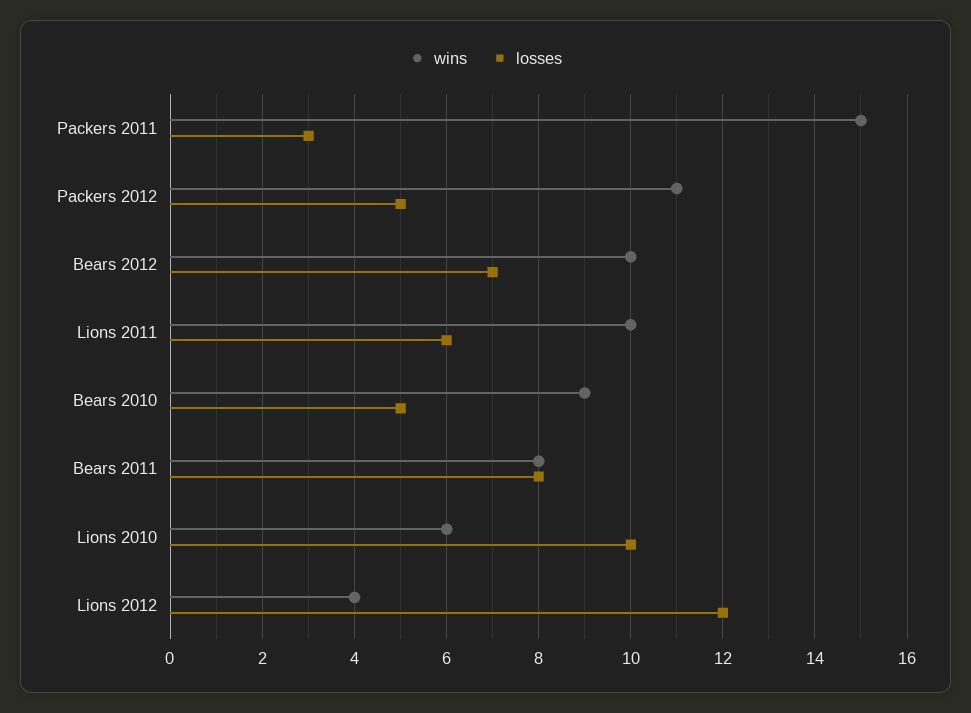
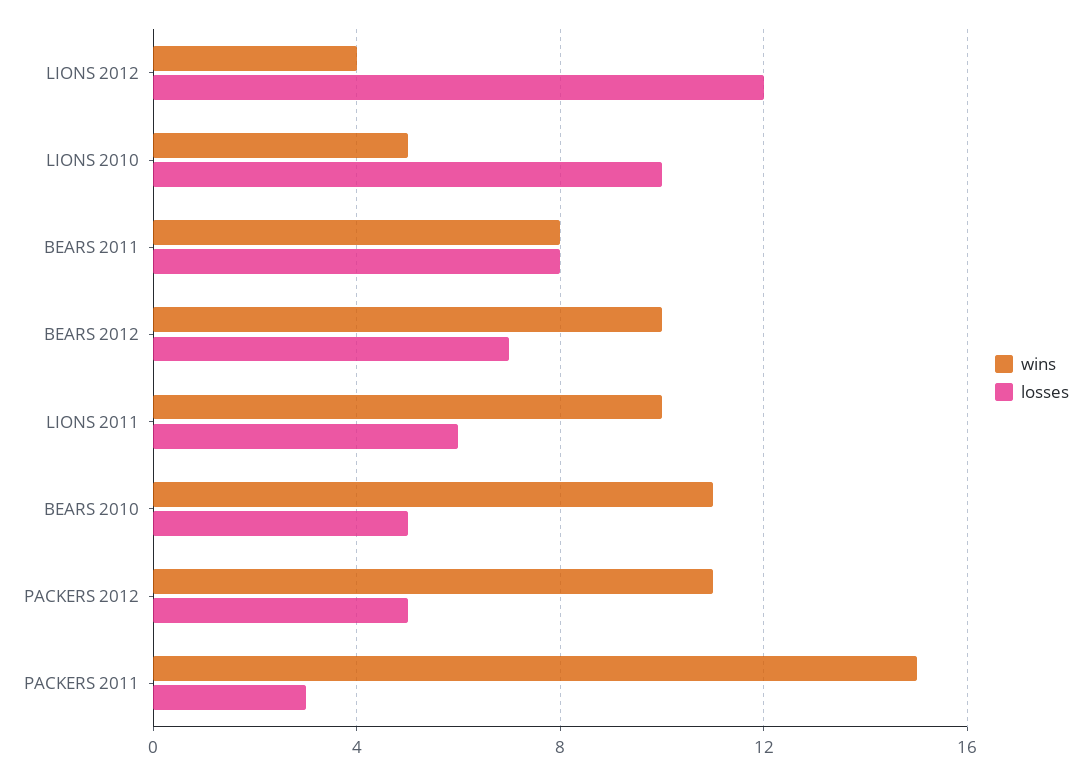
wins, Bears 2010: 9 -> 11
wins, Lions 2010: 6 -> 5

